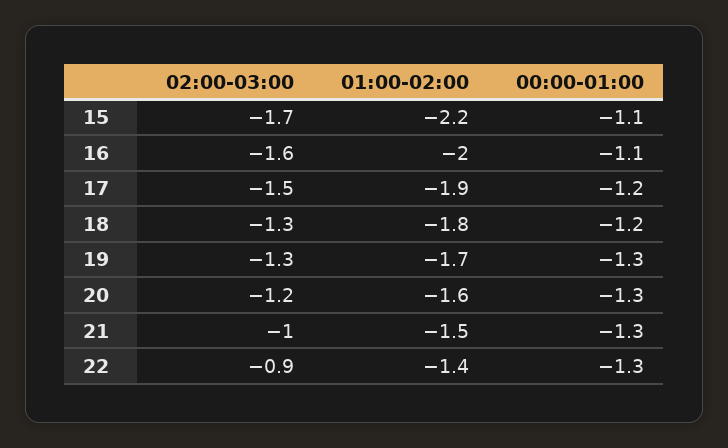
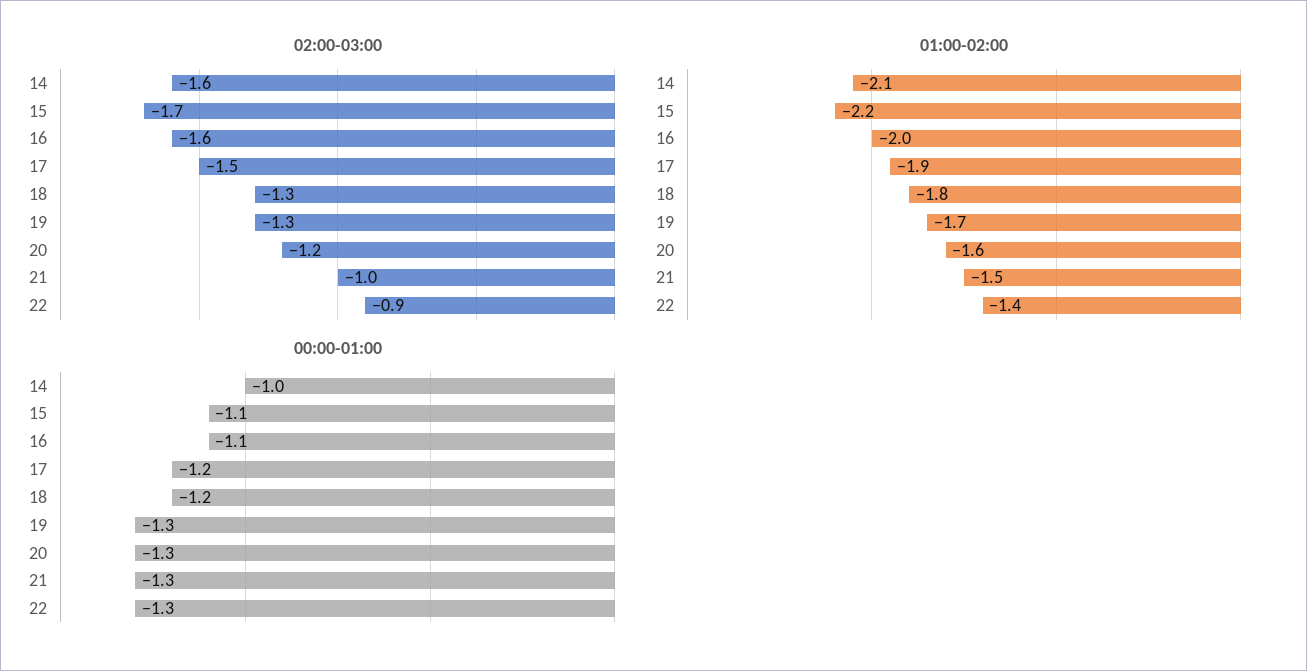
02:00-03:00, 14: none -> -1.6
01:00-02:00, 14: none -> -2.1
00:00-01:00, 14: none -> -1

